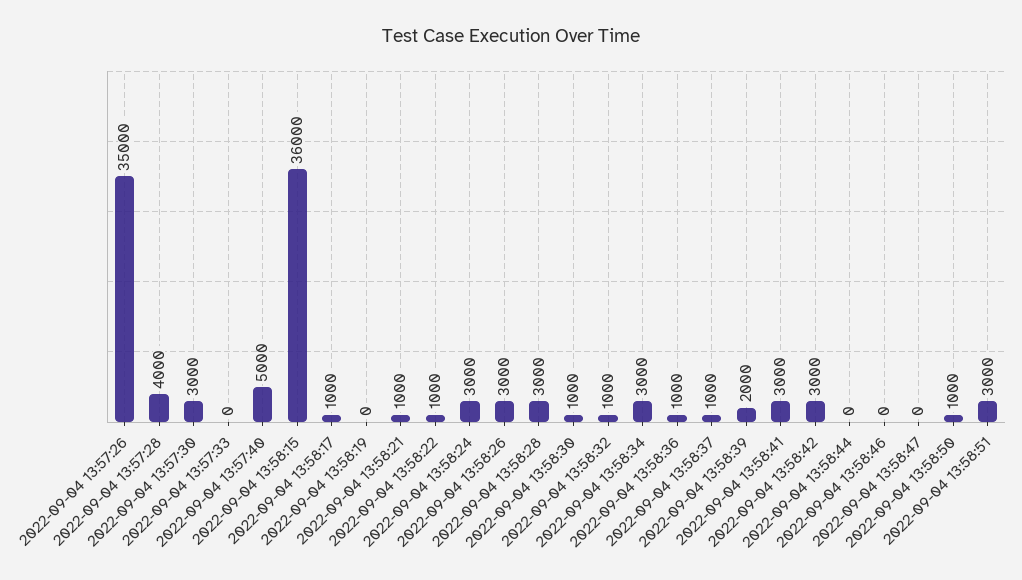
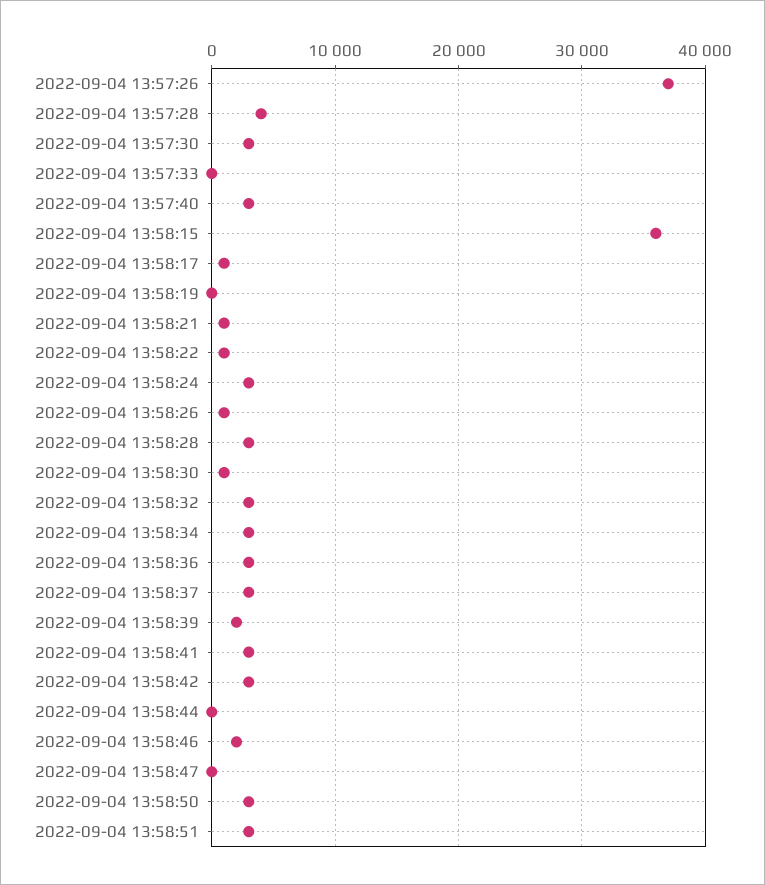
2022-09-04 13:57:26: 35000 -> 37000
2022-09-04 13:57:40: 5000 -> 3000
2022-09-04 13:58:26: 3000 -> 1000
2022-09-04 13:58:32: 1000 -> 3000
2022-09-04 13:58:36: 1000 -> 3000
2022-09-04 13:58:37: 1000 -> 3000
2022-09-04 13:58:46: 0 -> 2000
2022-09-04 13:58:50: 1000 -> 3000

